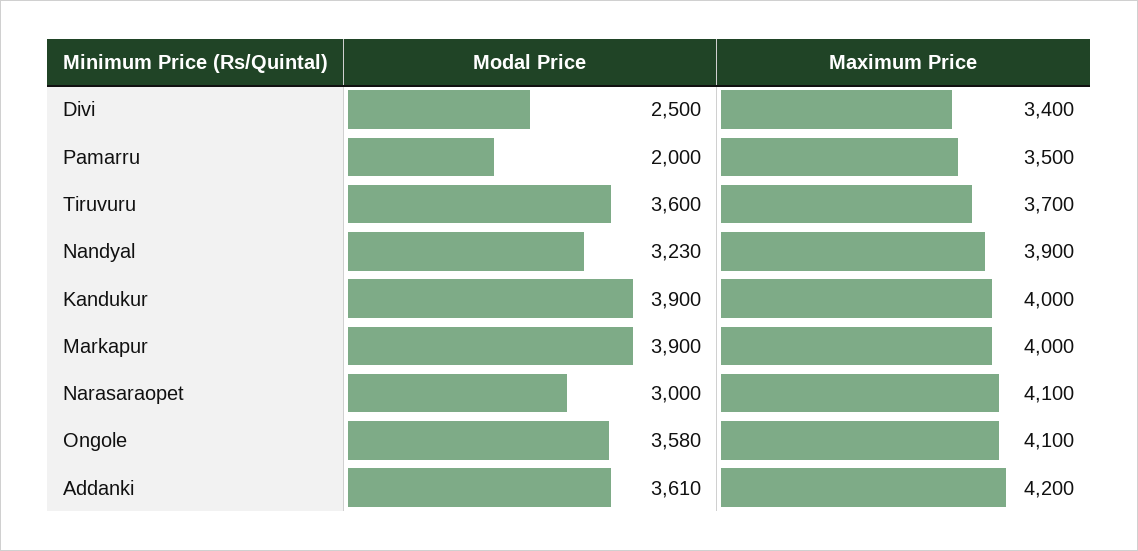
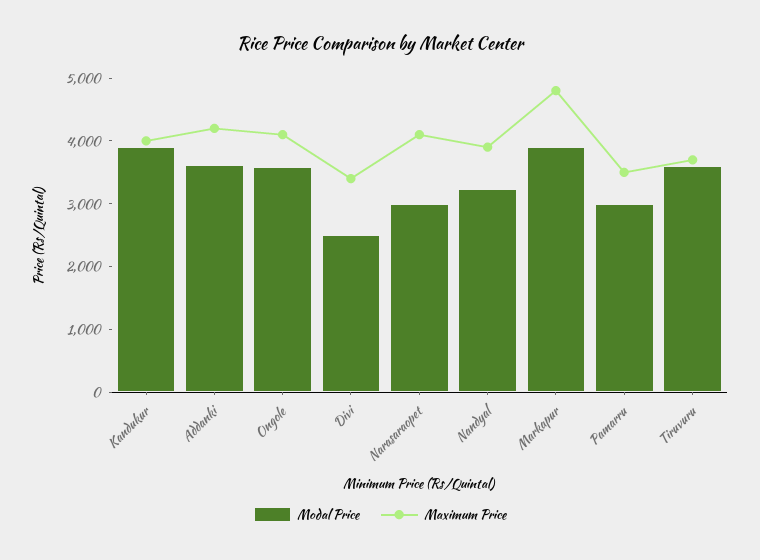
Modal Price, Pamarru: 2000 -> 3000
Maximum Price, Markapur: 4000 -> 4800

